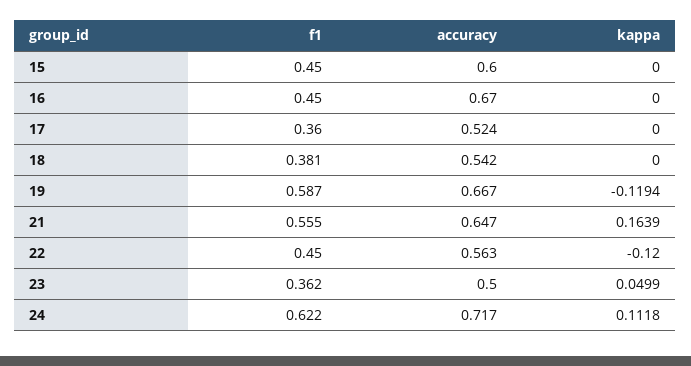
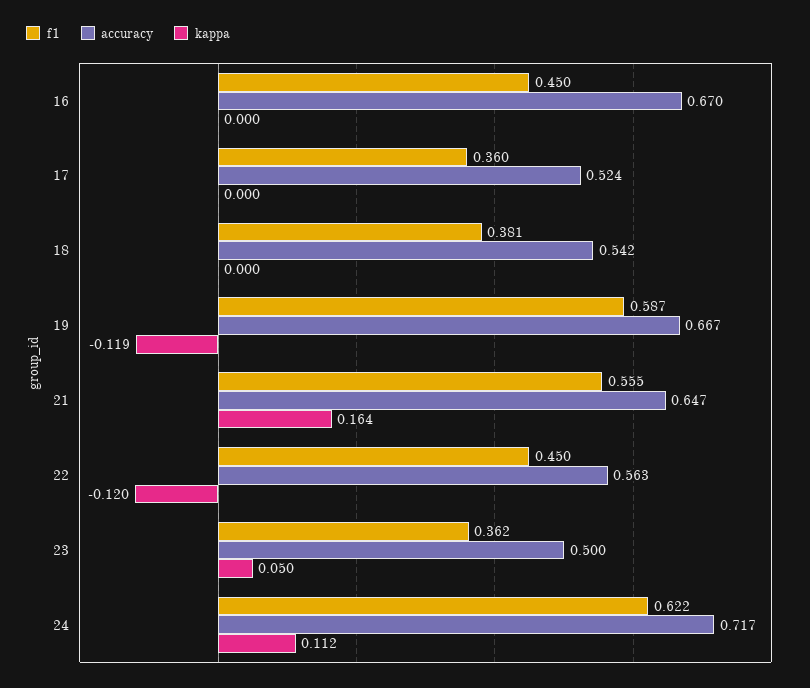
f1, 15: 0.45 -> none
accuracy, 15: 0.6 -> none
kappa, 15: 0 -> none

